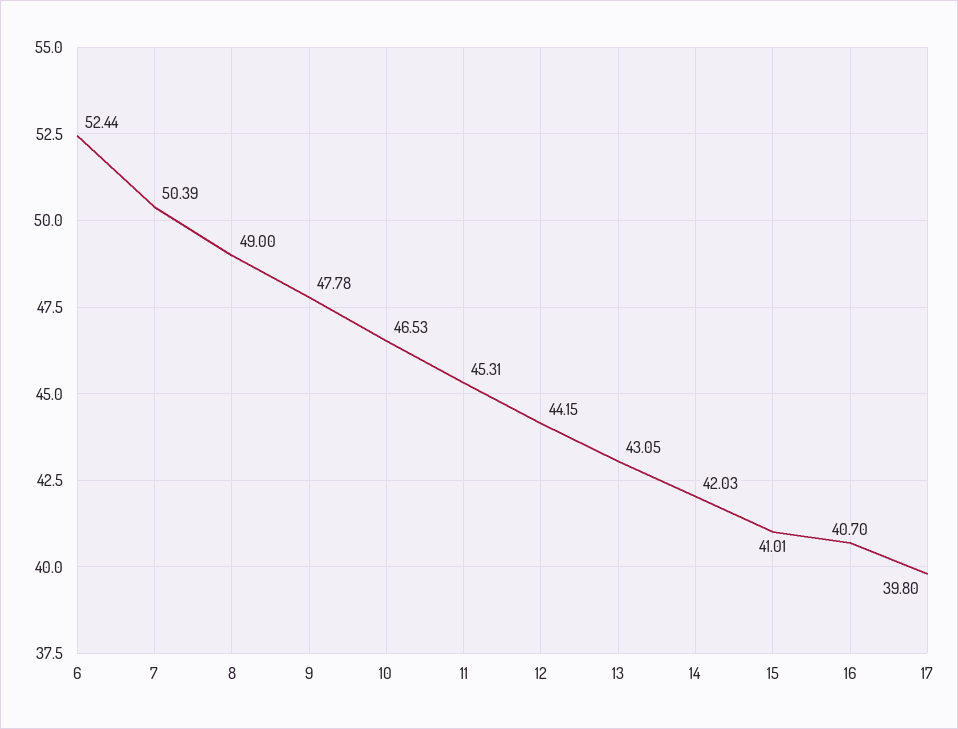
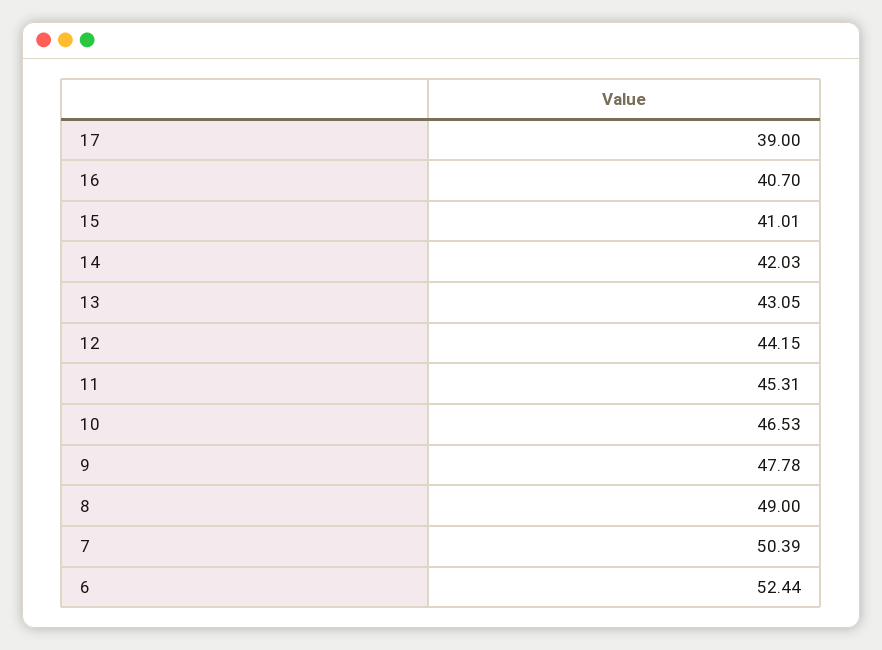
17: 39.8 -> 39

